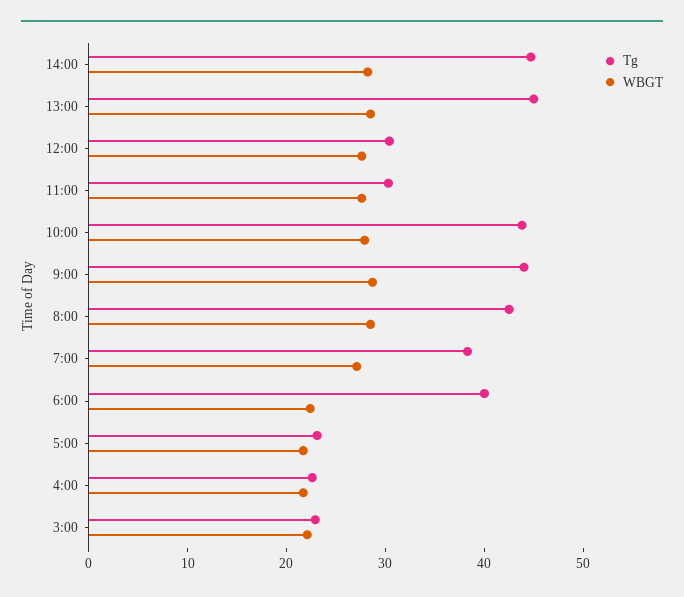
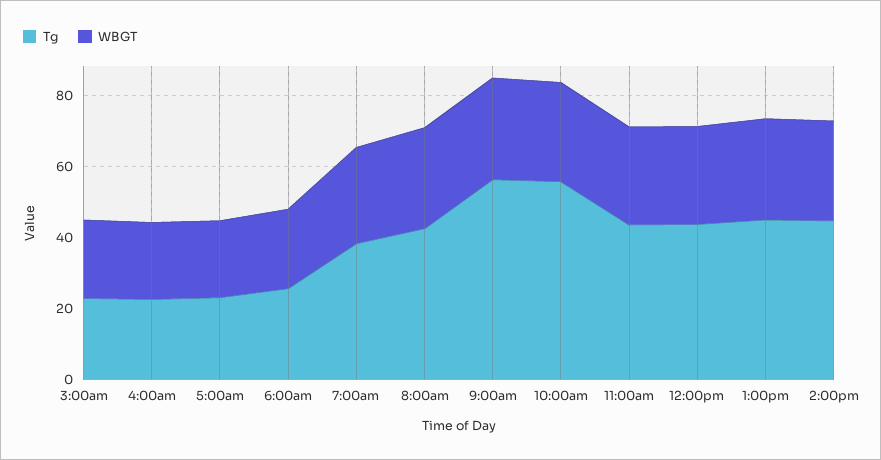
Tg, 12:00: 30 -> 45
Tg, 11:00: 30 -> 45
Tg, 10:00: 44 -> 55
Tg, 9:00: 44 -> 55
Tg, 6:00: 40 -> 25

